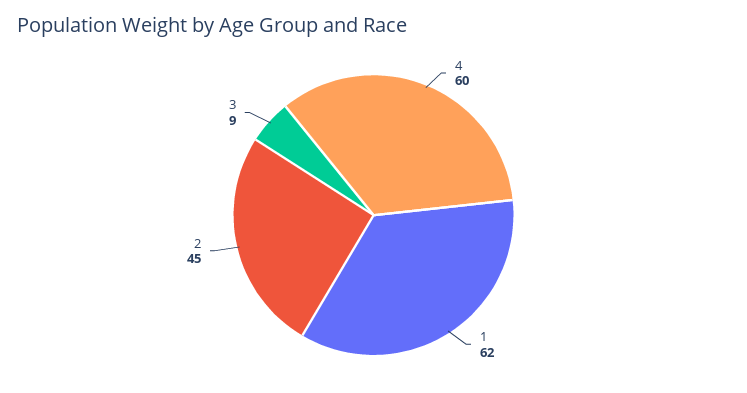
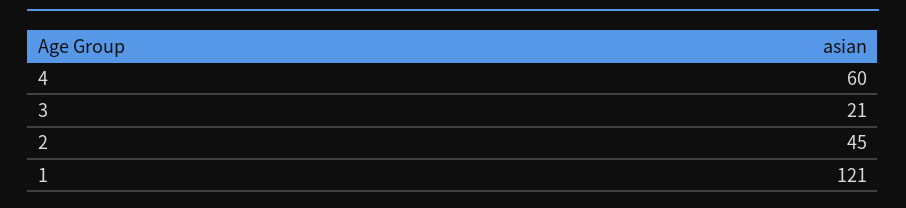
1: 62 -> 121
3: 9 -> 21

